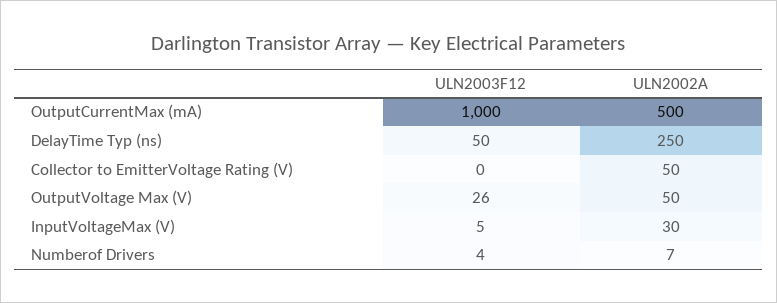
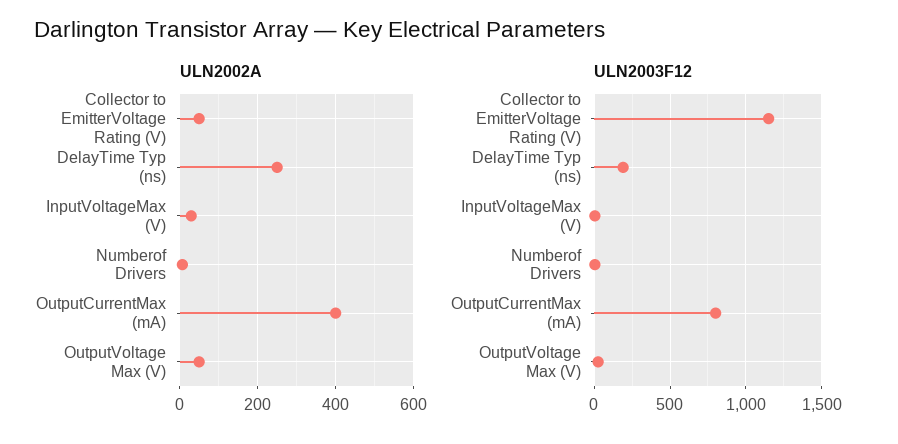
ULN2003F12, OutputCurrentMax (mA): 1000 -> 800
ULN2002A, OutputCurrentMax (mA): 500 -> 400
ULN2003F12, DelayTime Typ (ns): 50 -> 200
ULN2003F12, Collector to EmitterVoltage Rating (V): 0 -> 1150

